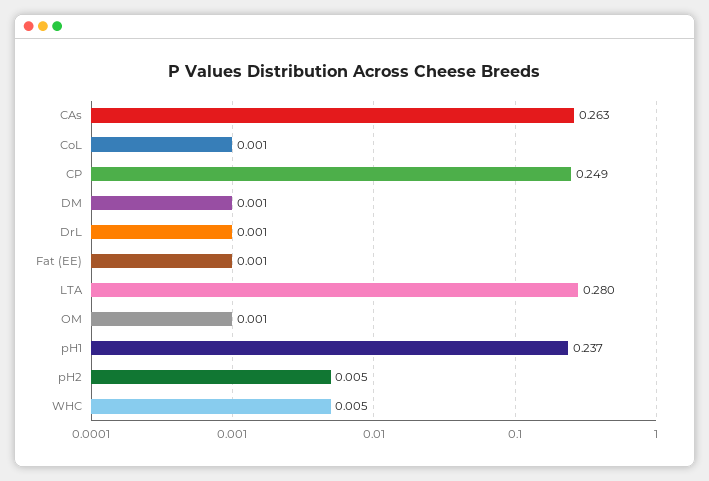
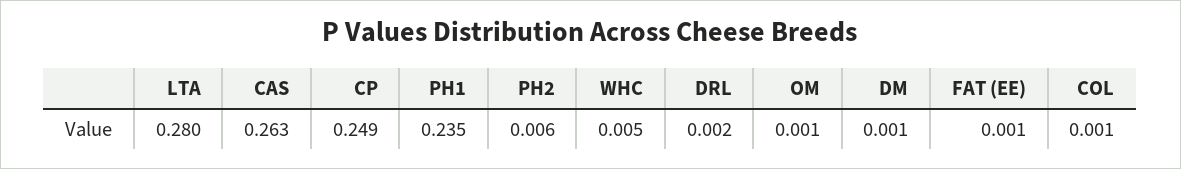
DrL: 0.001 -> 0.002
pH1: 0.237 -> 0.235
pH2: 0.005 -> 0.006

